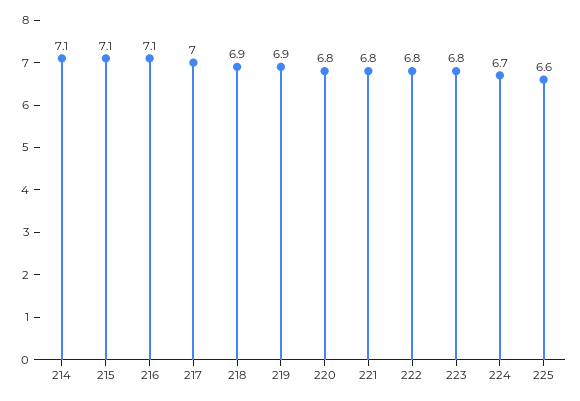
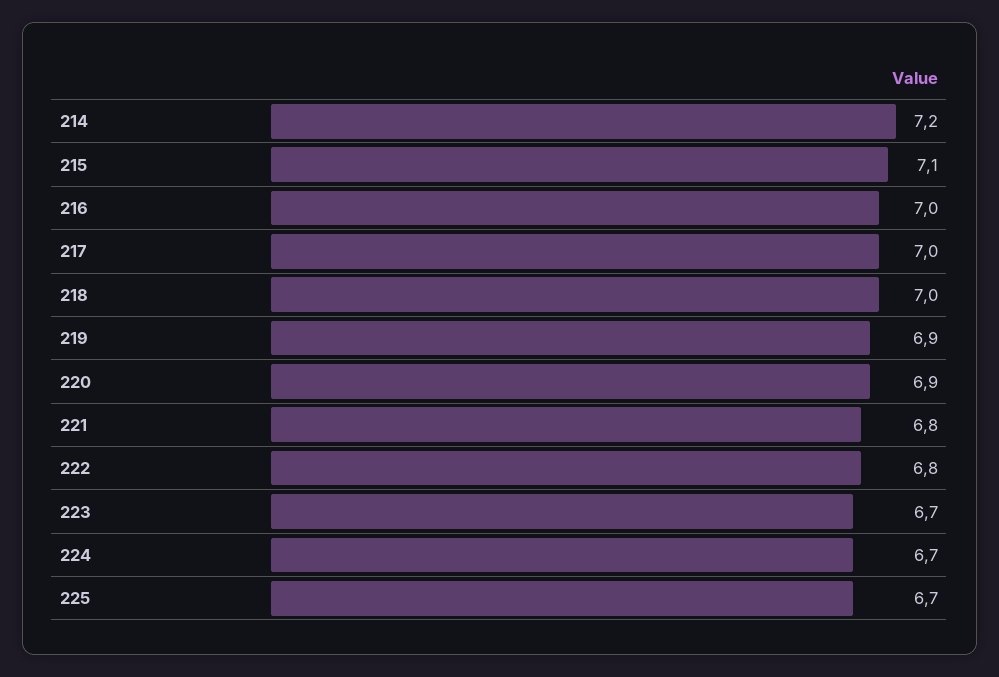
214: 7.1 -> 7.2
216: 7.1 -> 7
218: 6.9 -> 7
220: 6.8 -> 6.9
223: 6.8 -> 6.7
225: 6.6 -> 6.7

